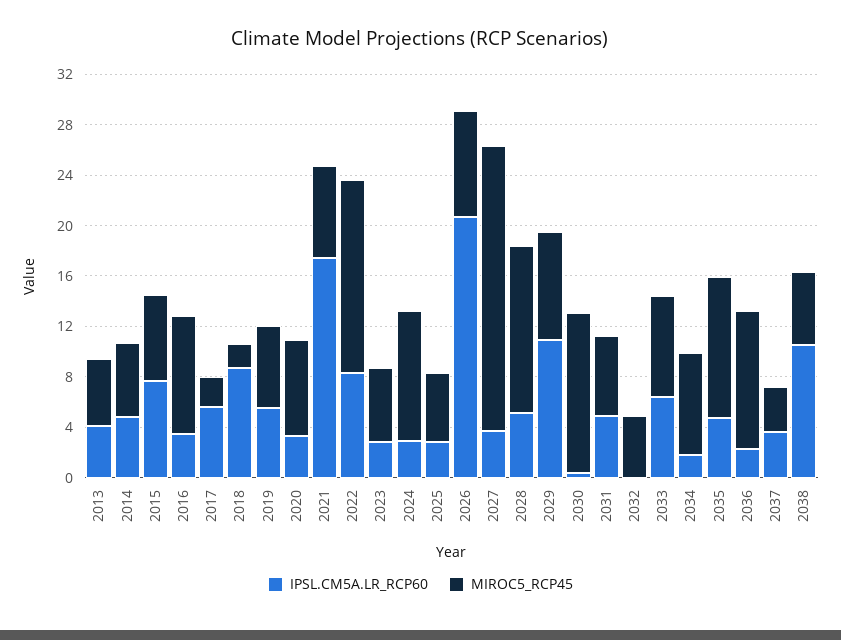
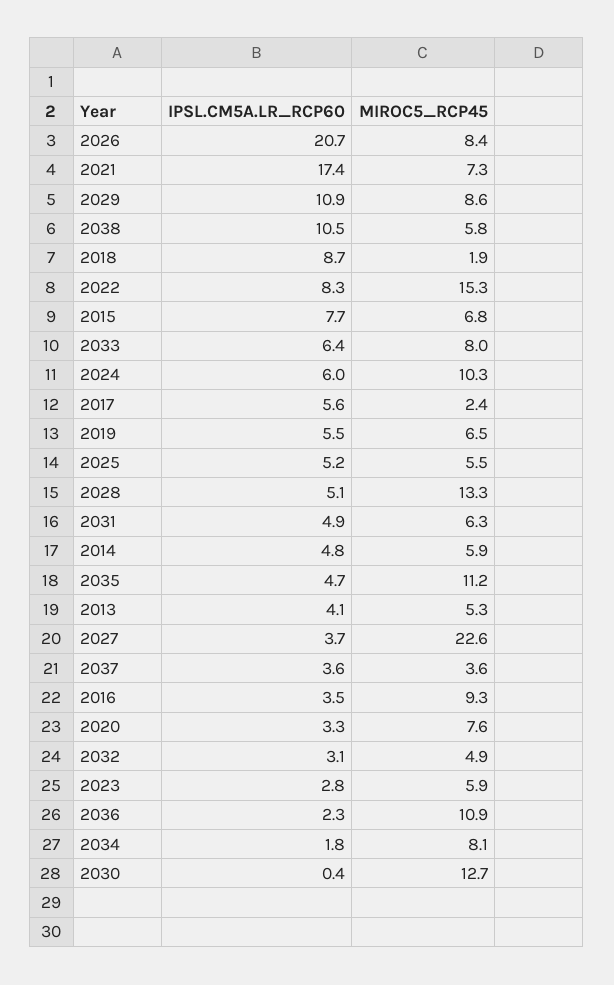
IPSL.CM5A.LR_RCP60, 2024: 3 -> 6
IPSL.CM5A.LR_RCP60, 2025: 3 -> 5.2
IPSL.CM5A.LR_RCP60, 2032: 0 -> 3.1

